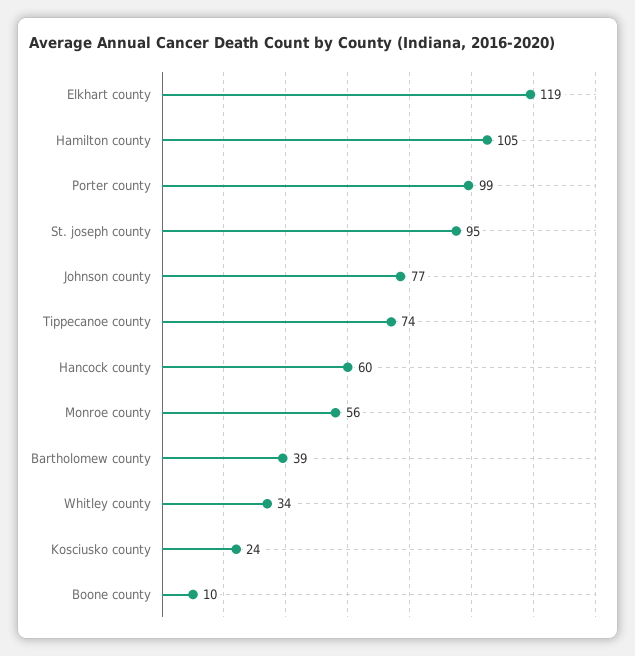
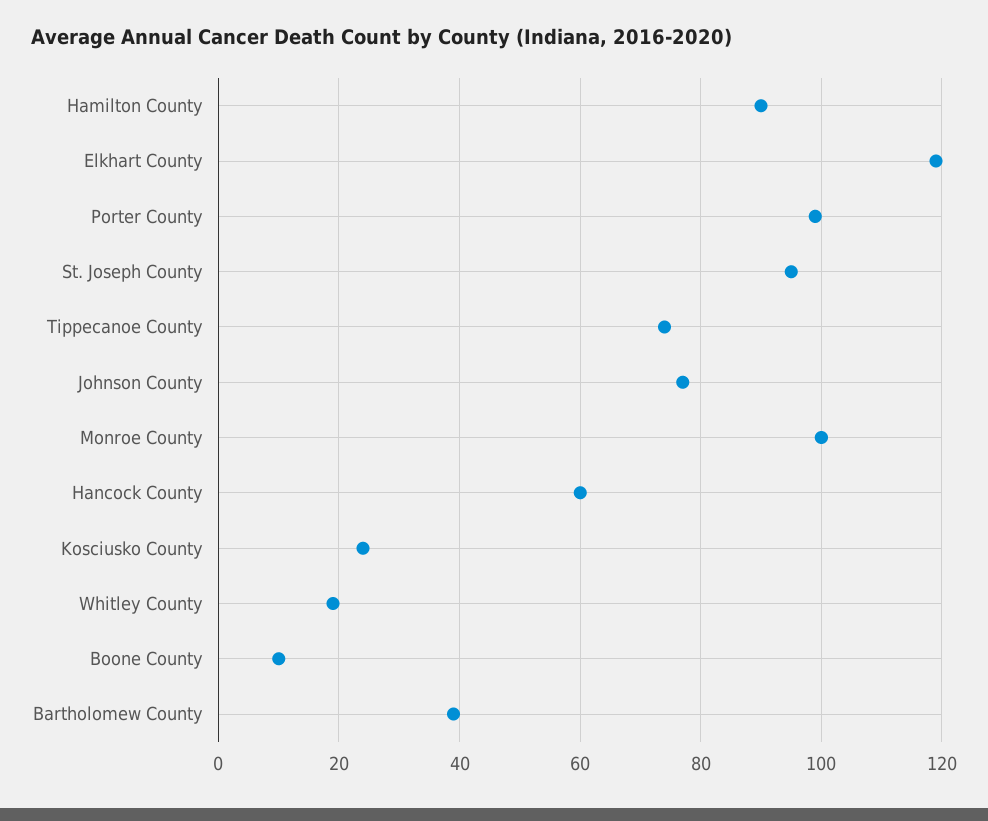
Hamilton county: 105 -> 90
Monroe county: 56 -> 100
Whitley county: 34 -> 20

